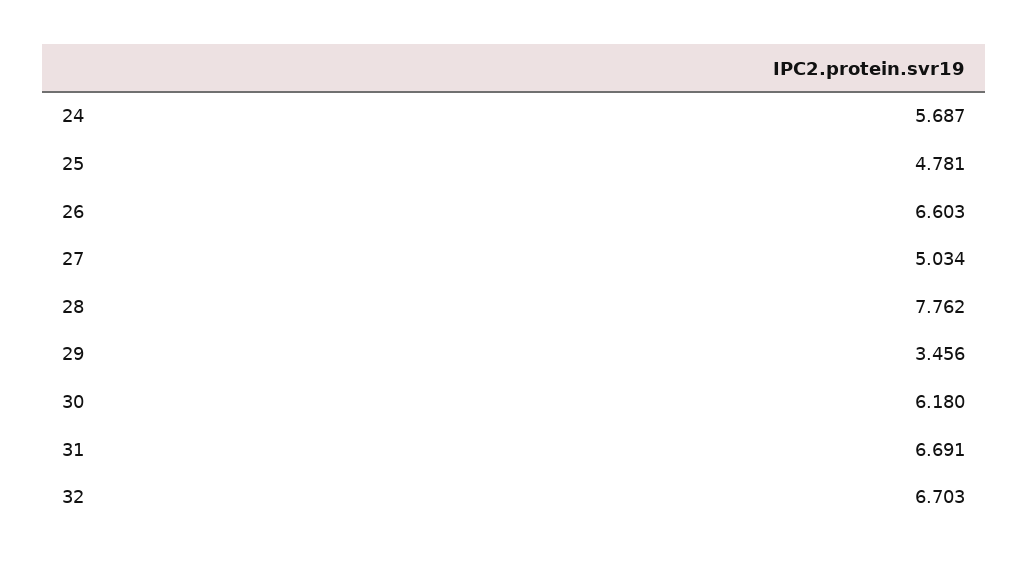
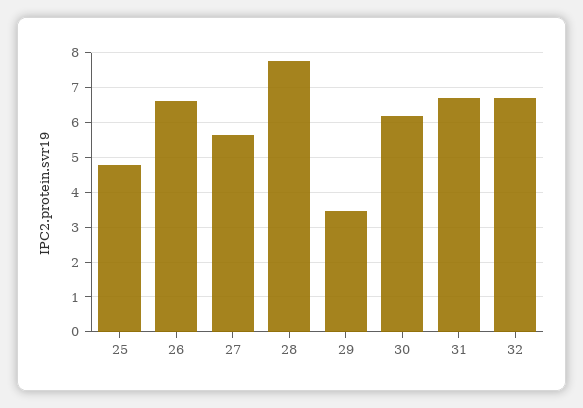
24: 5.687 -> none
27: 5.034 -> 5.6

